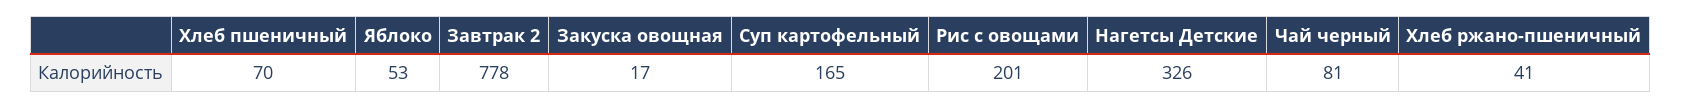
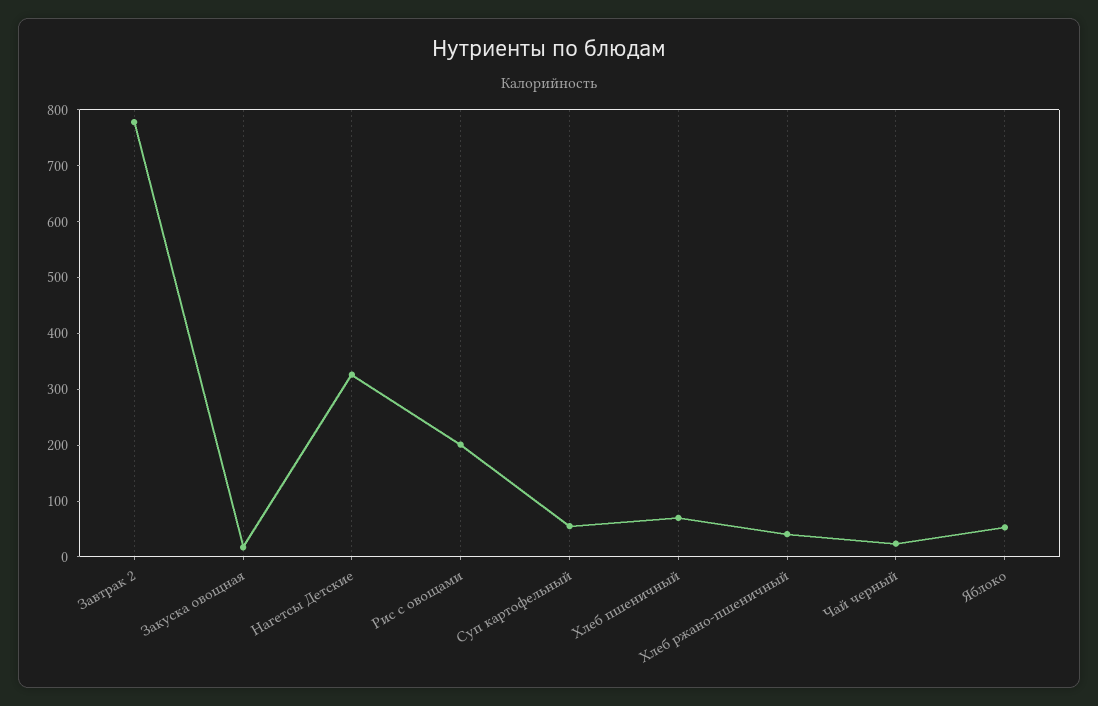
Суп картофельный: 165 -> 60
Чай черный: 81 -> 20

